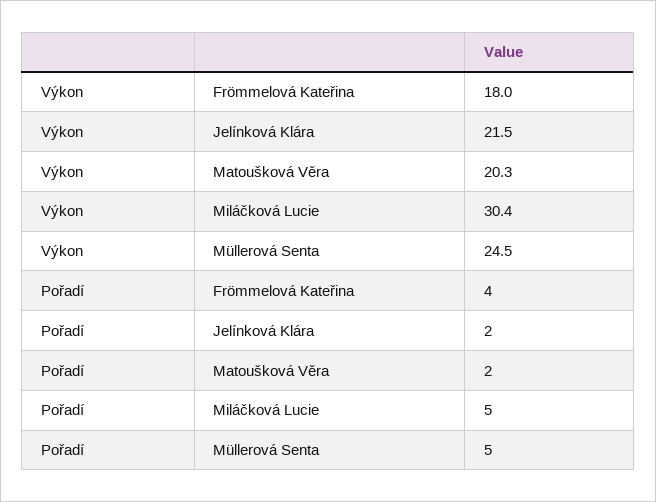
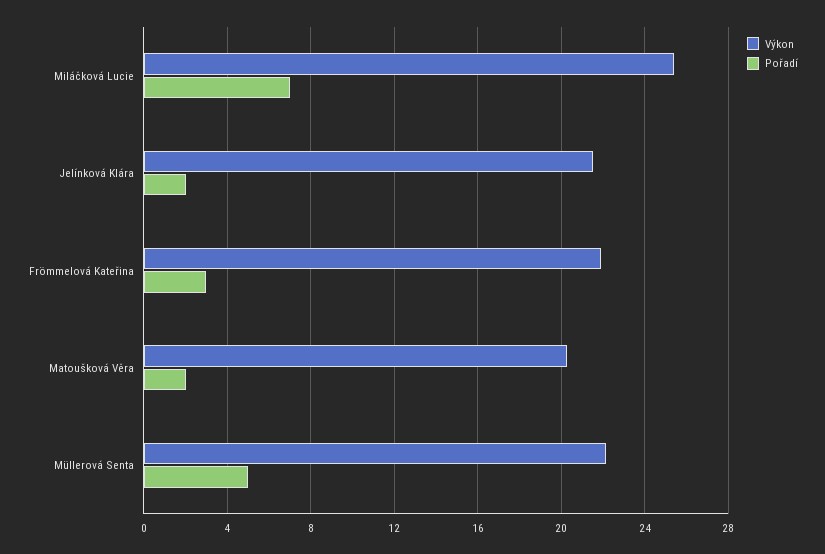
Výkon, Frömmelová Kateřina: 18 -> 22
Výkon, Miláčková Lucie: 30.4 -> 25.5
Výkon, Müllerová Senta: 24.5 -> 22
Pořadí, Frömmelová Kateřina: 4 -> 3
Pořadí, Miláčková Lucie: 5 -> 7

